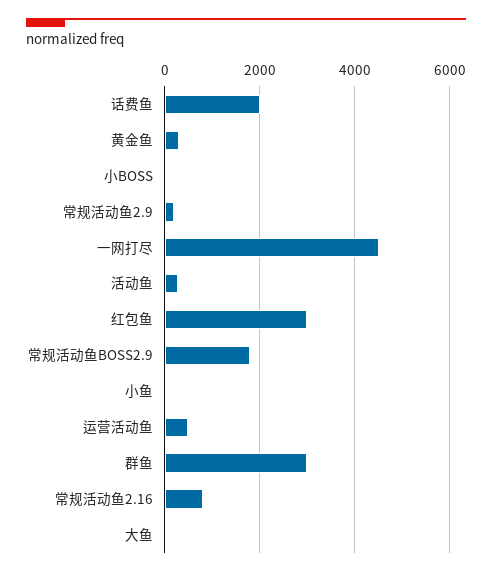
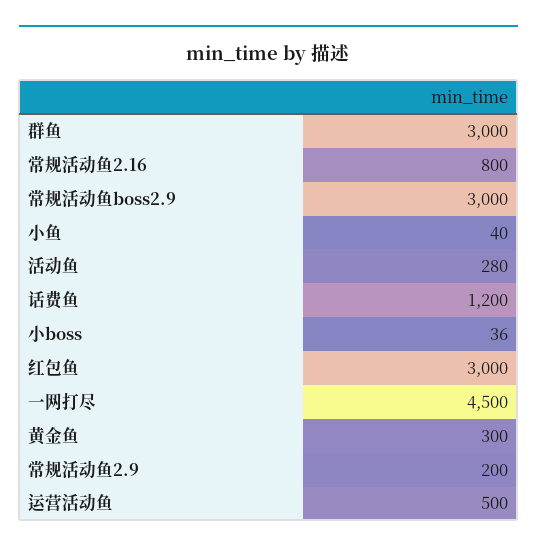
话费鱼: 2000 -> 1200
常规活动鱼BOSS2.9: 1800 -> 3000
大鱼: 0 -> none

